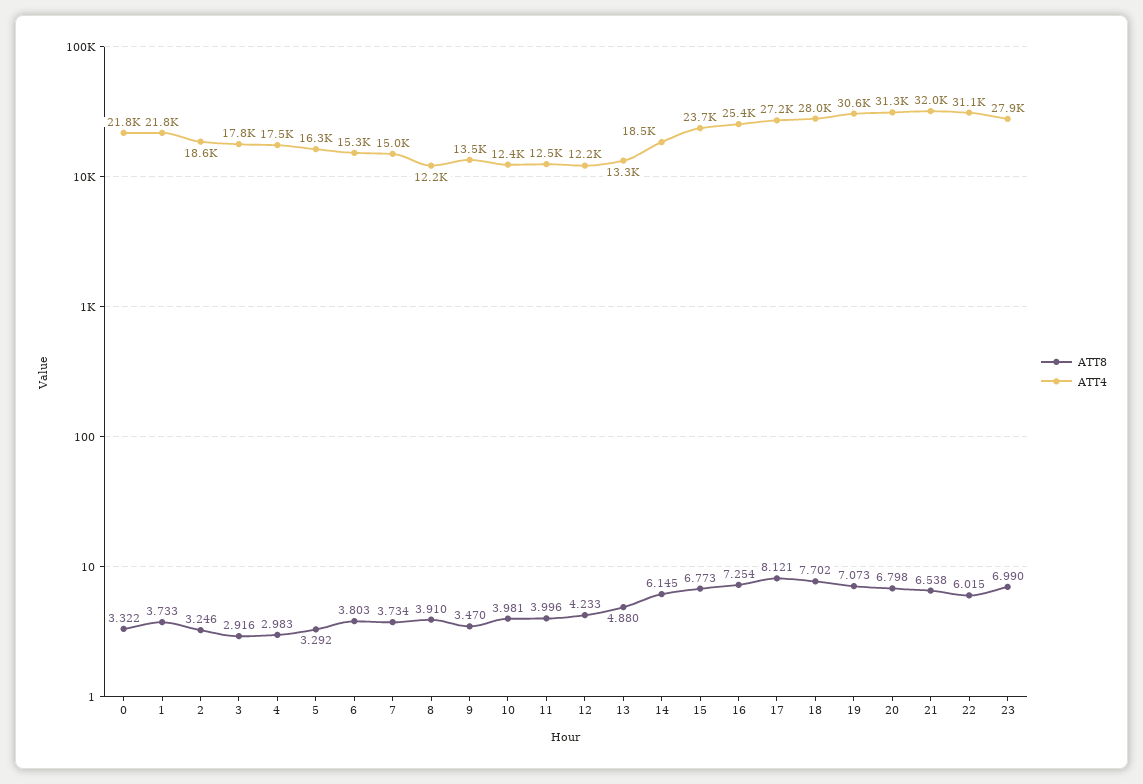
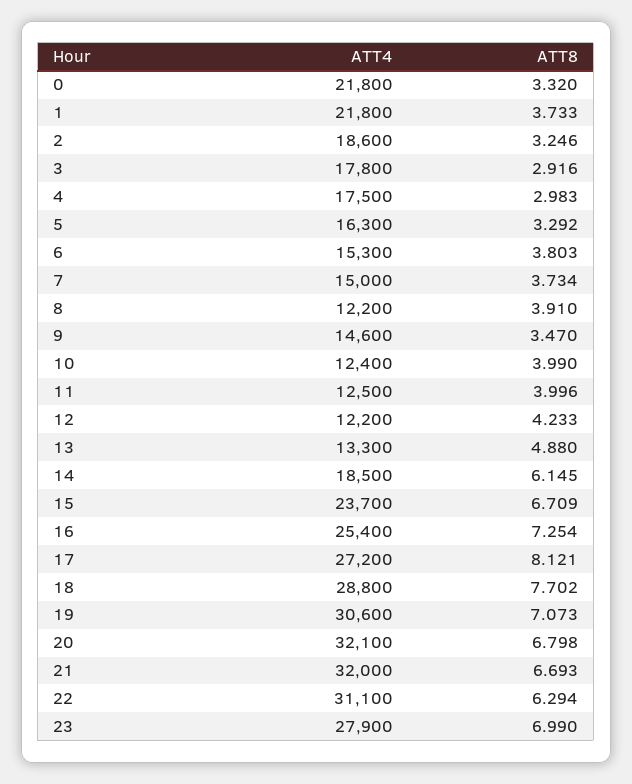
ATT8, 0: 3.322 -> 3.32
ATT4, 9: 13500 -> 14600
ATT8, 10: 3.981 -> 3.99
ATT8, 15: 6.773 -> 6.709
ATT4, 18: 28000 -> 28800
ATT4, 20: 31300 -> 32100
ATT8, 21: 6.538 -> 6.693
ATT8, 22: 6.015 -> 6.294

